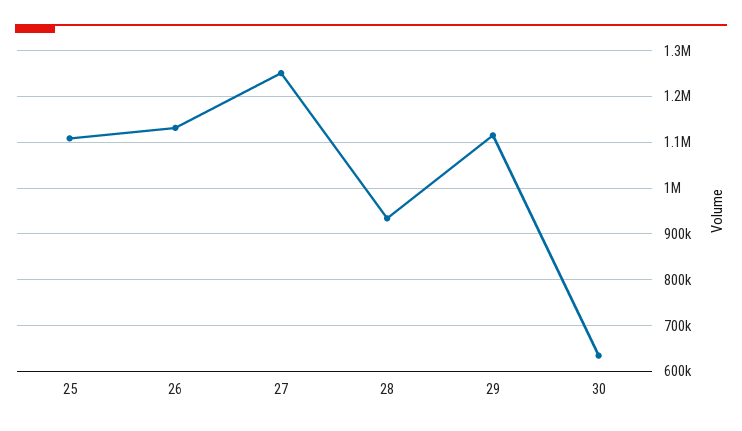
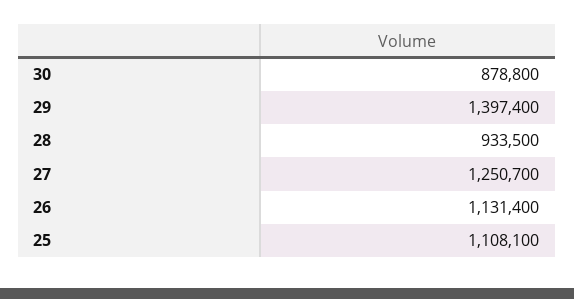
29: 1120000 -> 1397400
30: 640000 -> 878800

